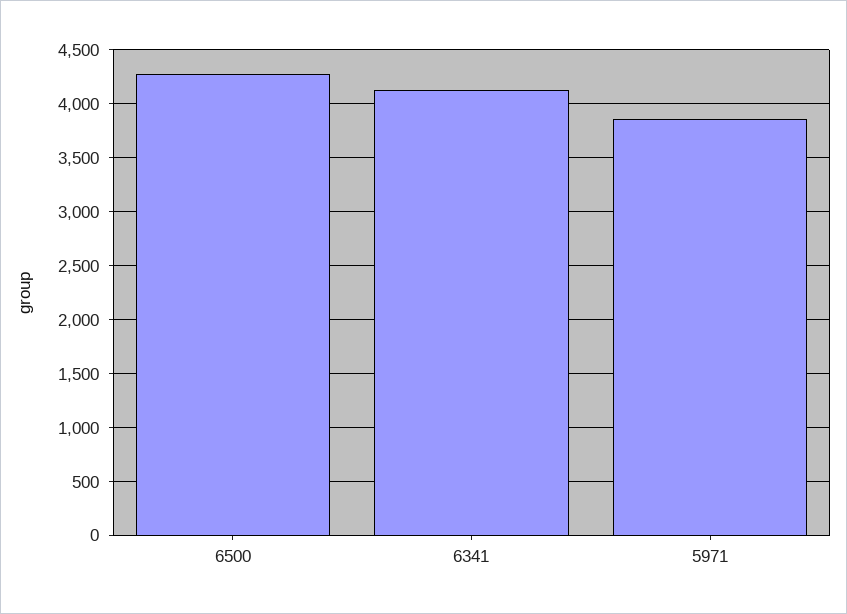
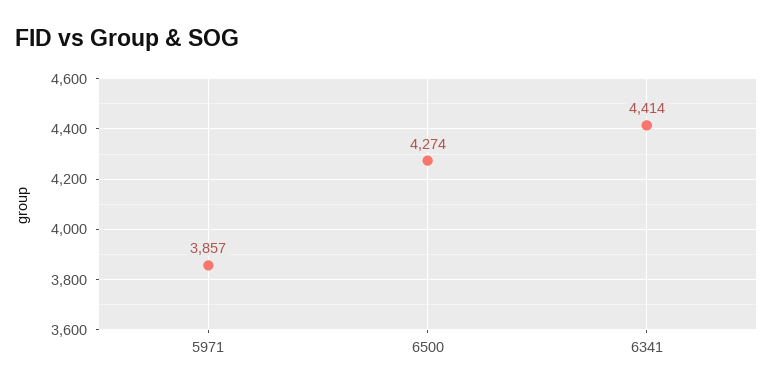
6341: 4100 -> 4414

